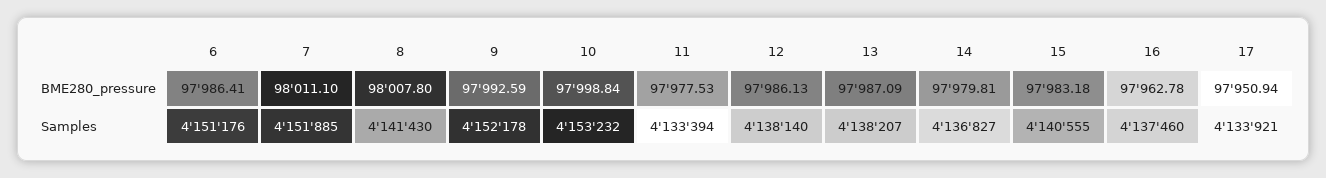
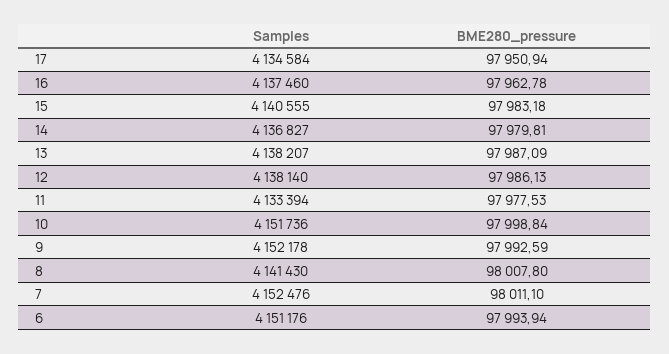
6, BME280_pressure: 97986.41 -> 97993.94
7, Samples: 4151885 -> 4152476
10, Samples: 4153232 -> 4151736
17, Samples: 4133921 -> 4134584

